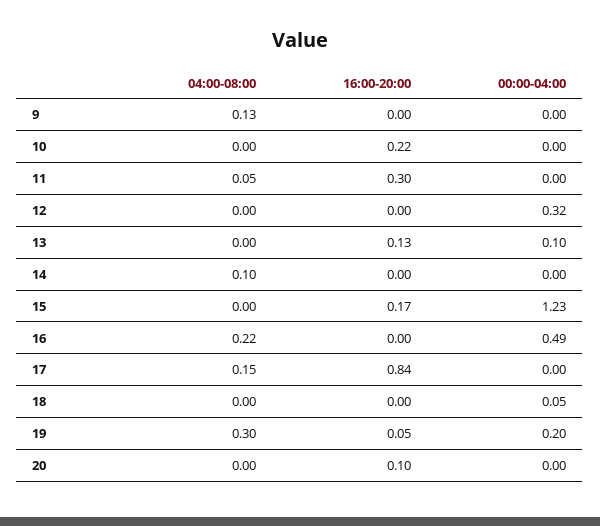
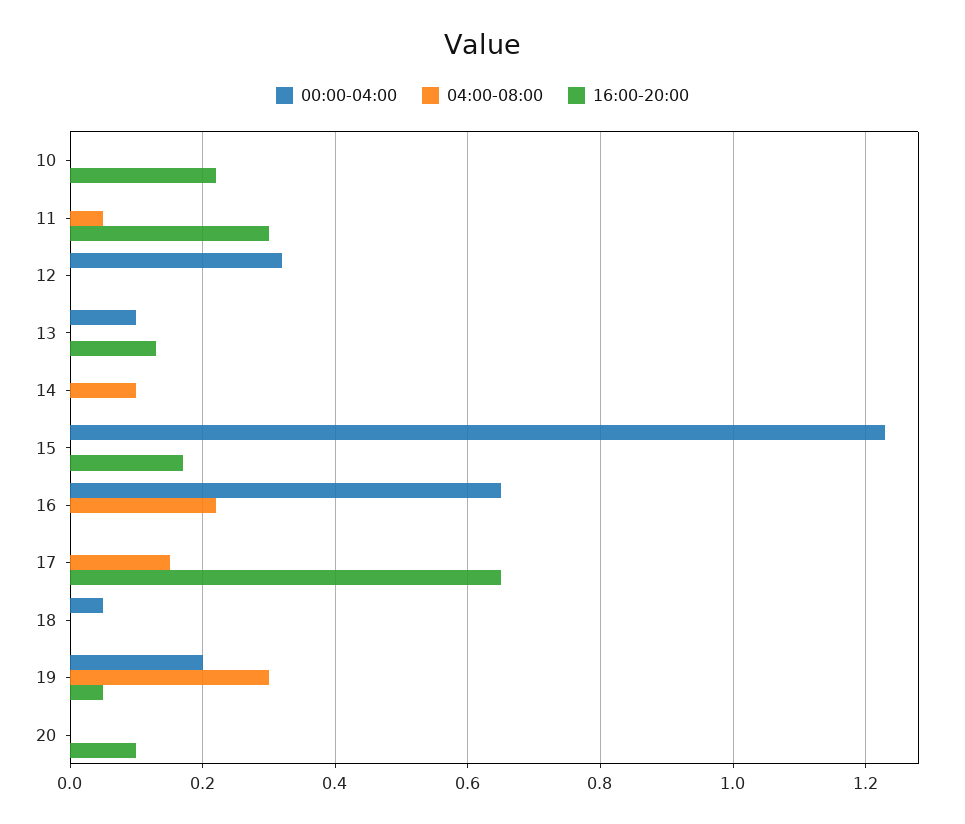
04:00-08:00, 9: 0.13 -> none
16:00-20:00, 9: 0 -> none
00:00-04:00, 9: 0 -> none
00:00-04:00, 16: 0.49 -> 0.65
16:00-20:00, 17: 0.84 -> 0.65

